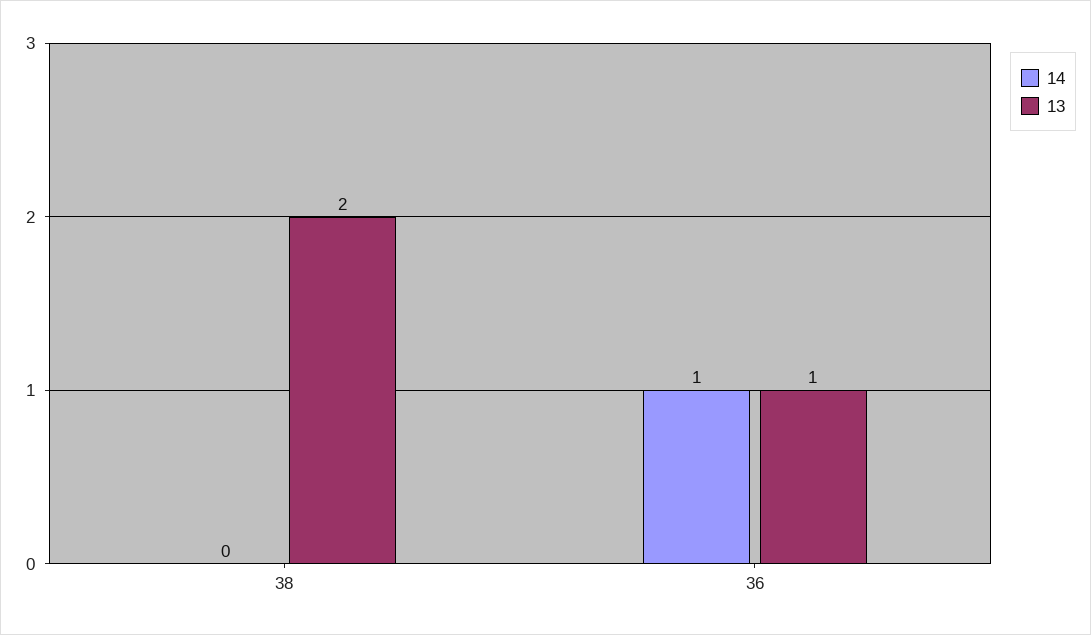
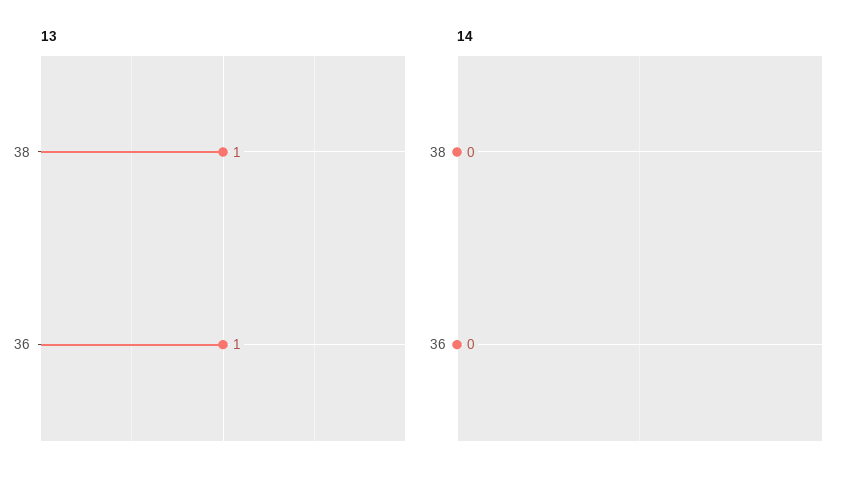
13, 38: 2 -> 1
14, 36: 1 -> 0

